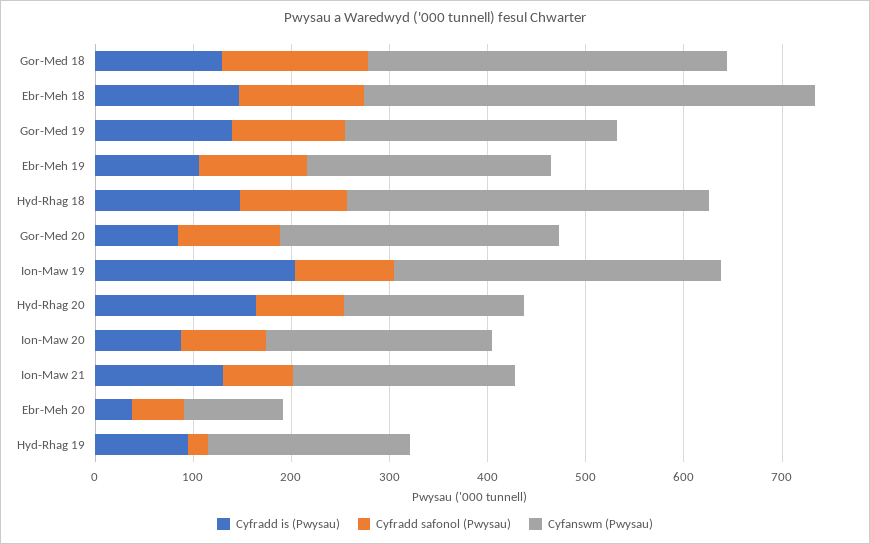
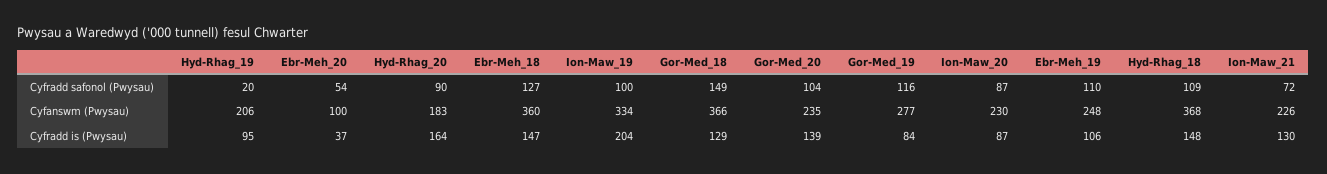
Cyfanswm (Pwysau), Ebr-Meh 18: 460 -> 360
Cyfradd is (Pwysau), Gor-Med 19: 140 -> 84
Cyfradd is (Pwysau), Gor-Med 20: 80 -> 139
Cyfanswm (Pwysau), Gor-Med 20: 280 -> 235

